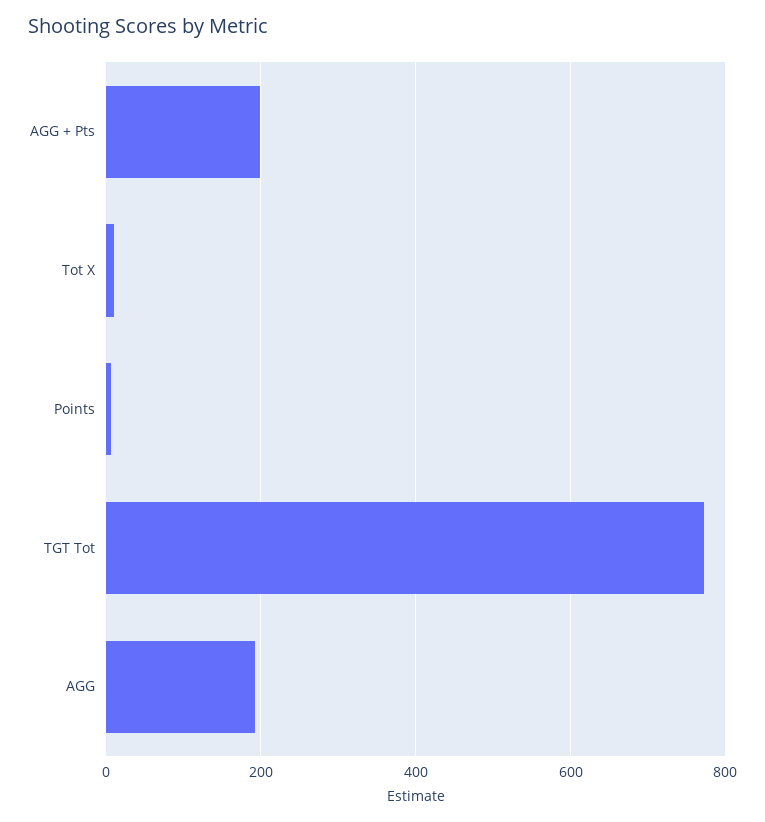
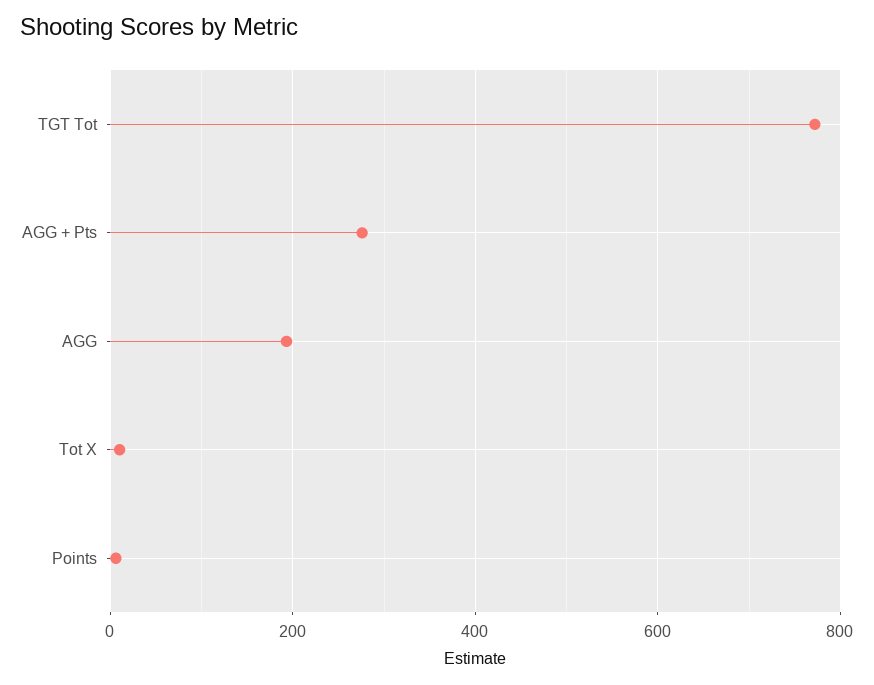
AGG + Pts: 200 -> 280

